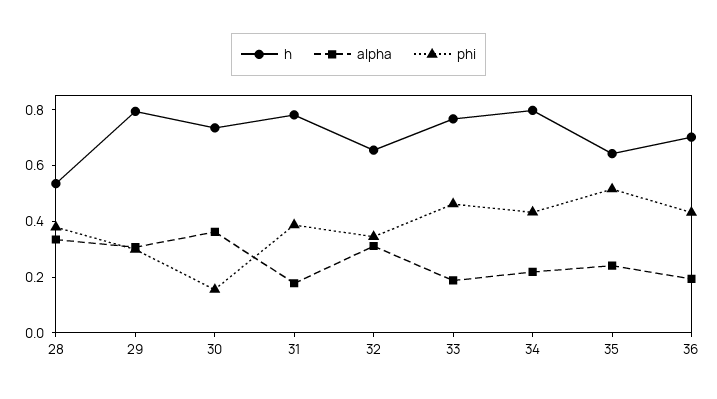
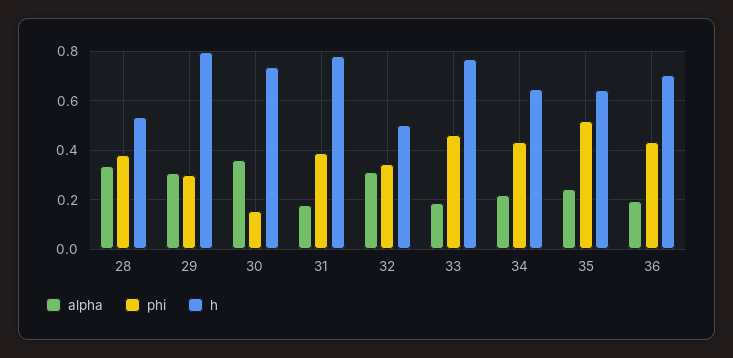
h, 32: 0.65 -> 0.5
h, 34: 0.8 -> 0.65

